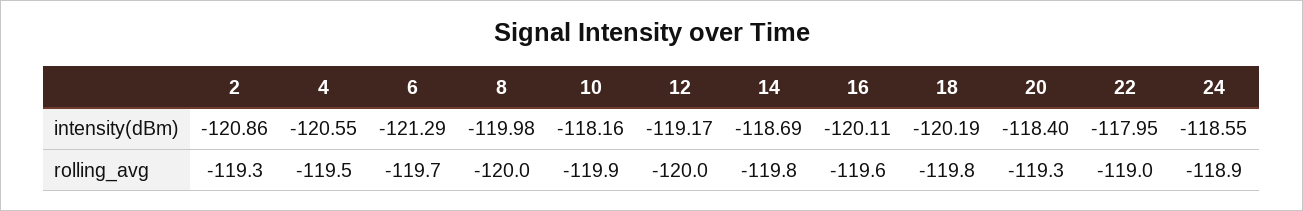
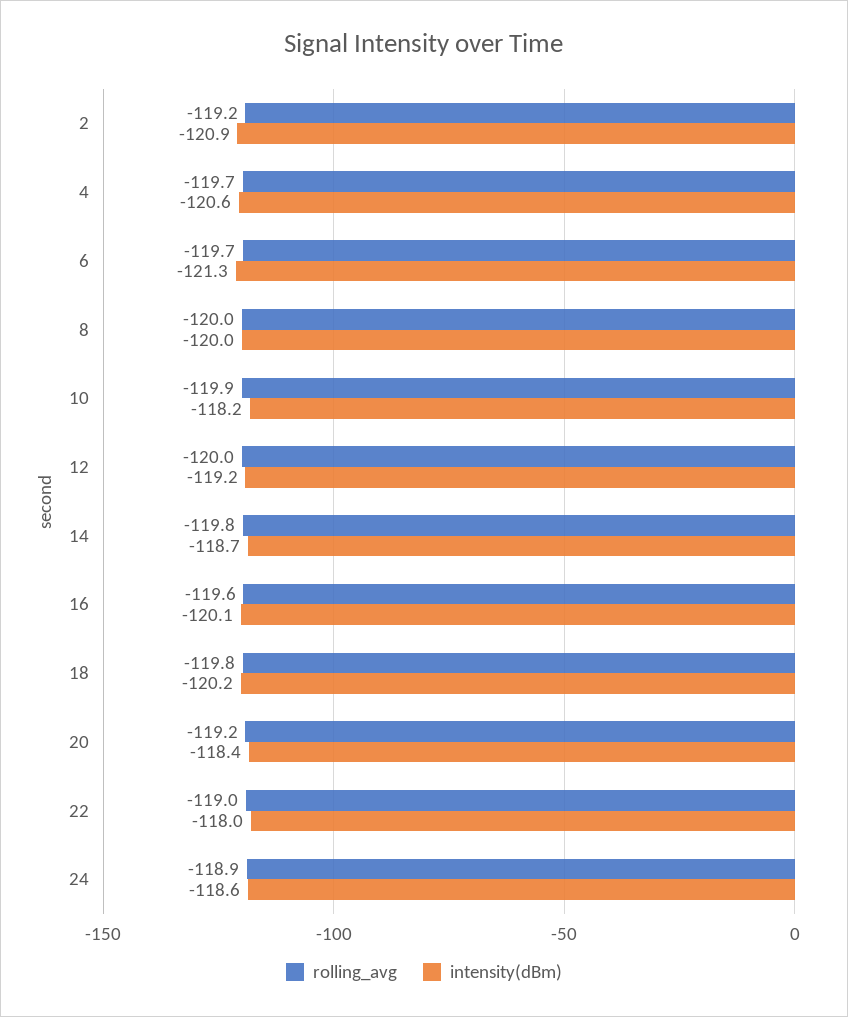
rolling_avg, 2: -119.3 -> -119.2
rolling_avg, 4: -119.5 -> -119.7
rolling_avg, 20: -119.3 -> -119.2

